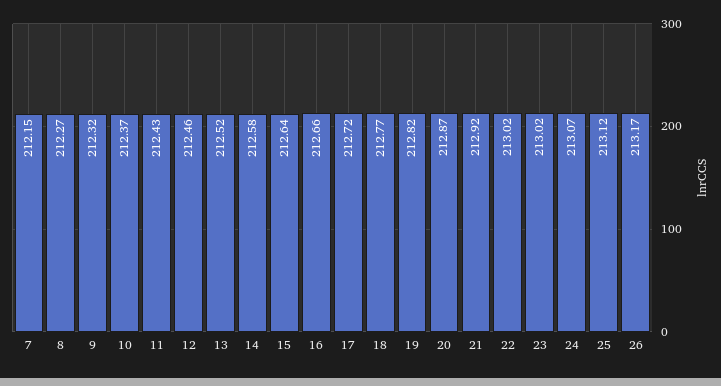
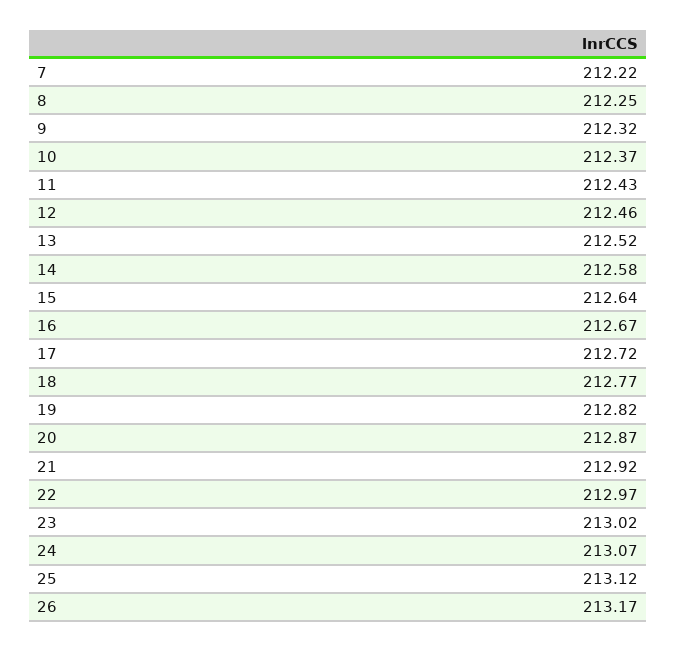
7: 212.15 -> 212.22
8: 212.27 -> 212.25
16: 212.66 -> 212.67
22: 213.02 -> 212.97

